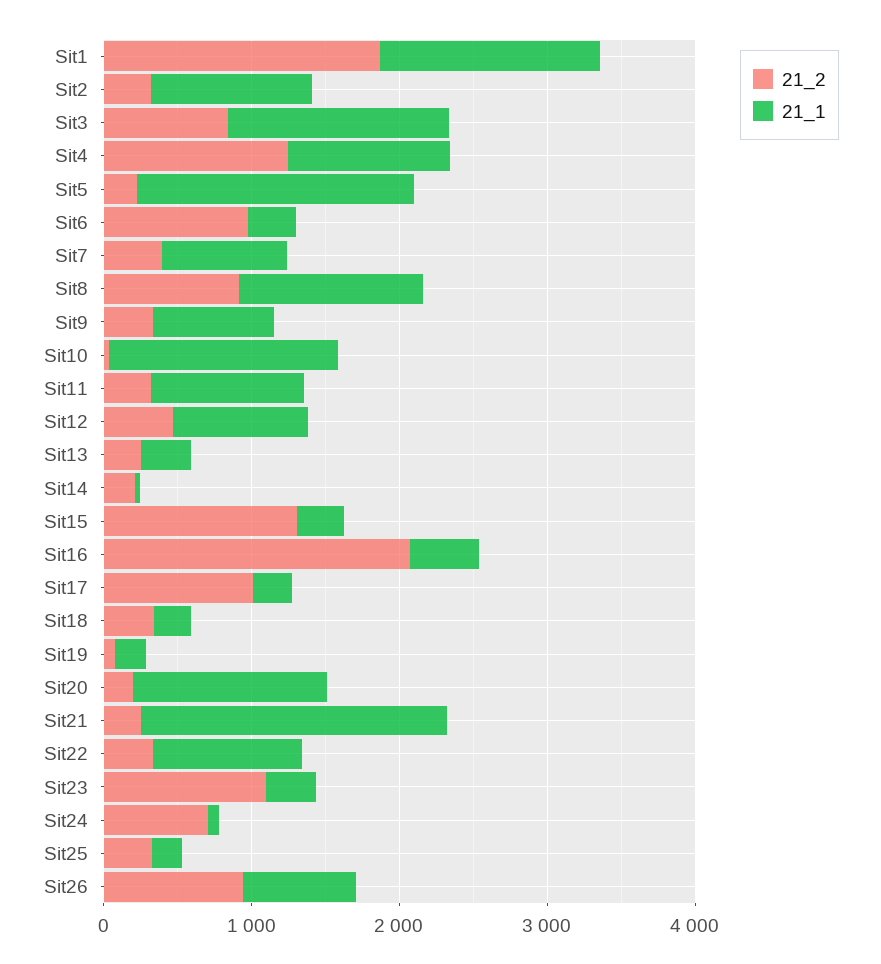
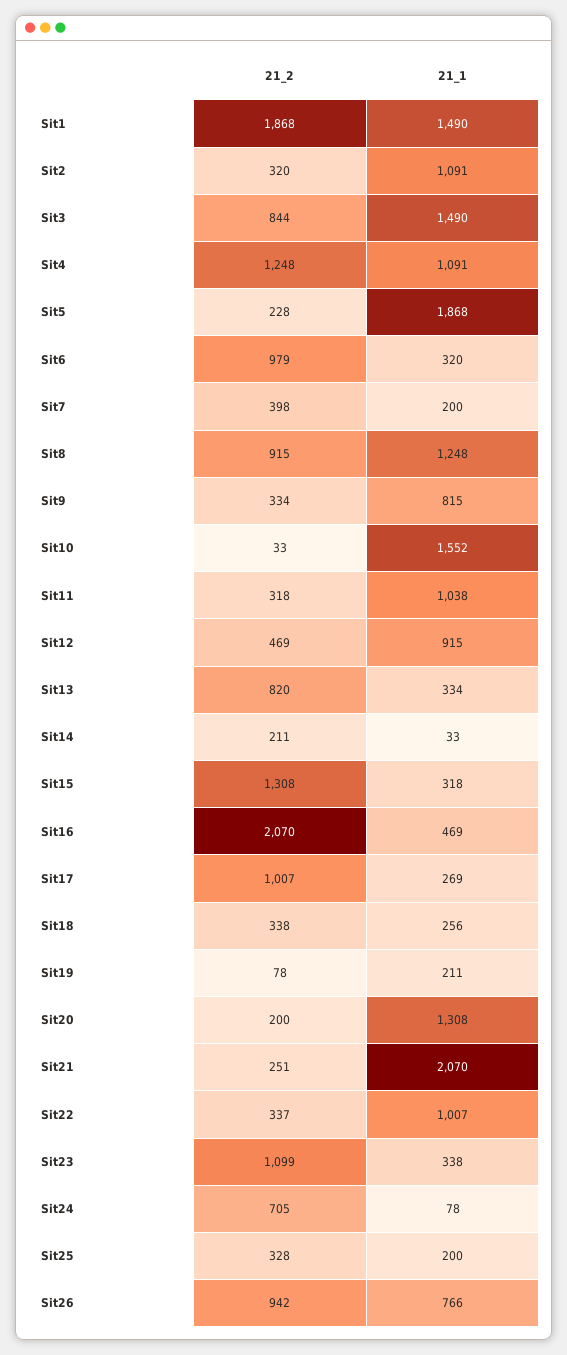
21_1, Sit7: 800 -> 200
21_2, Sit13: 200 -> 820

